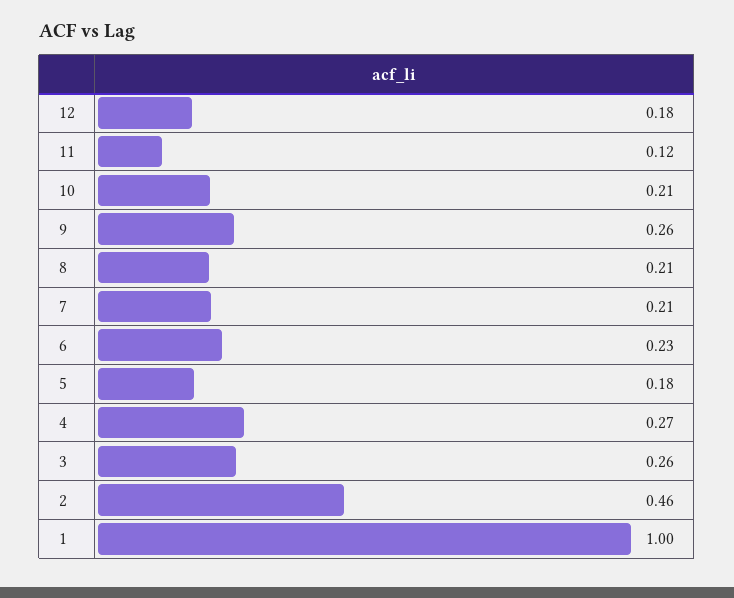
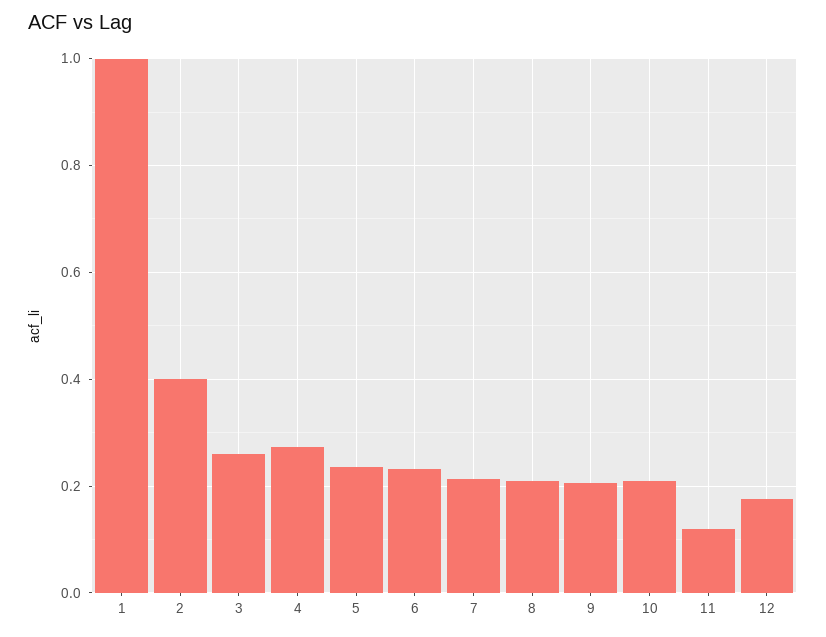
9: 0.26 -> 0.2
5: 0.18 -> 0.24
2: 0.46 -> 0.4

